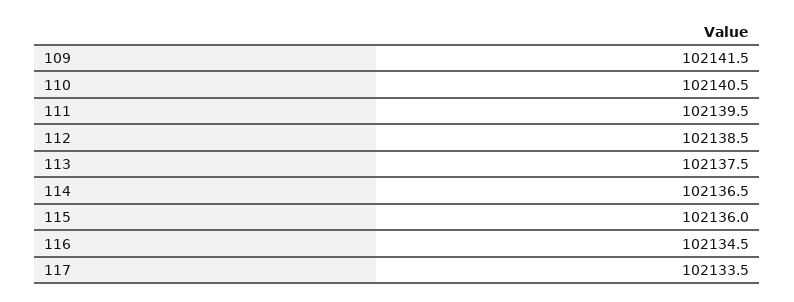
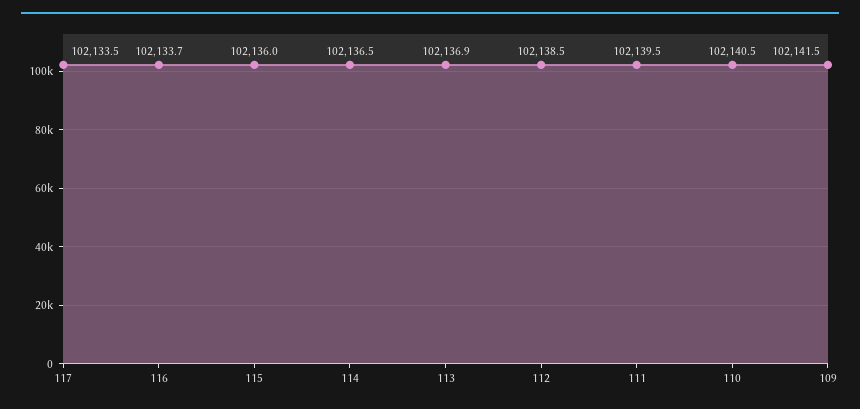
113: 102137.5 -> 102136.9
116: 102134.5 -> 102133.7

